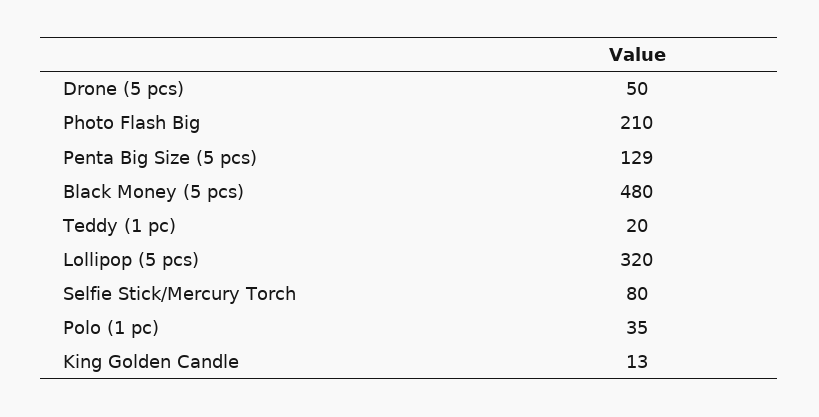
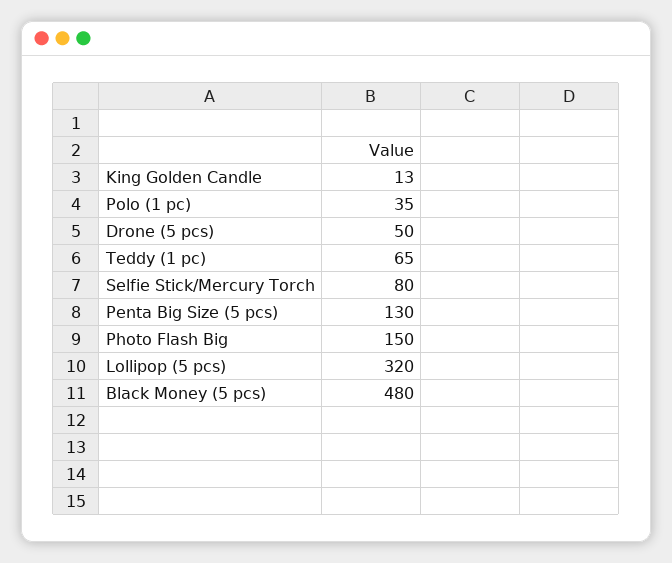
Photo Flash Big: 210 -> 150
Penta Big Size (5 pcs): 129 -> 130
Teddy (1 pc): 20 -> 65

